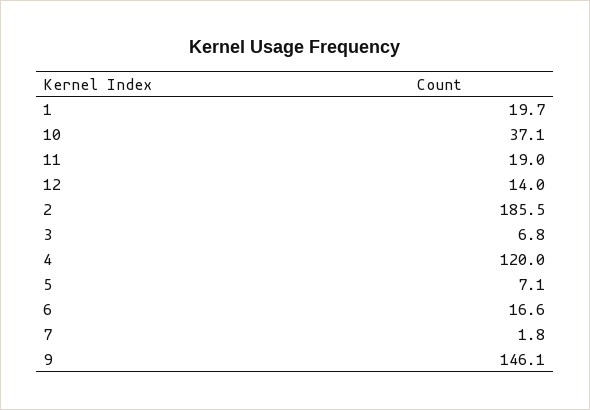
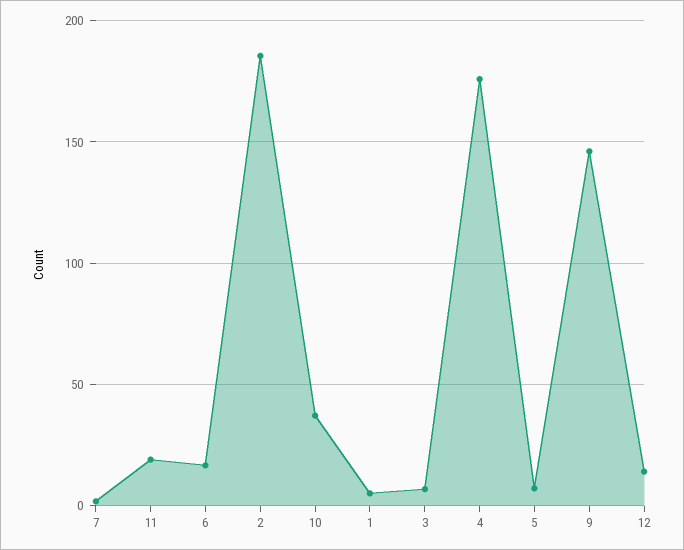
1: 19.7 -> 5
4: 120 -> 175

